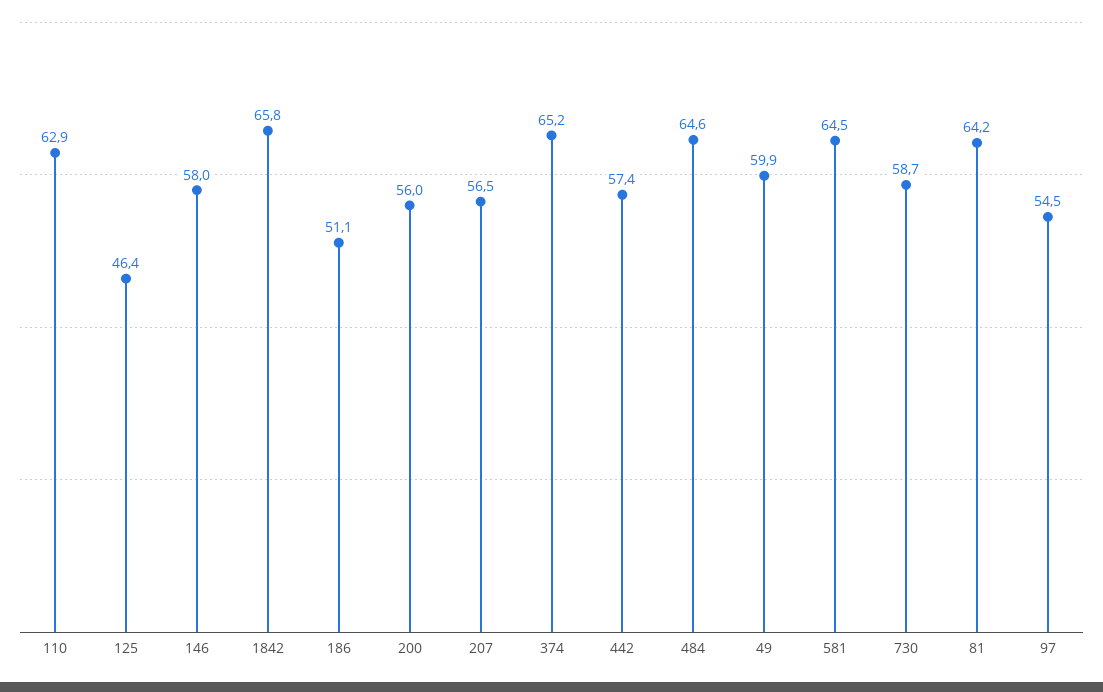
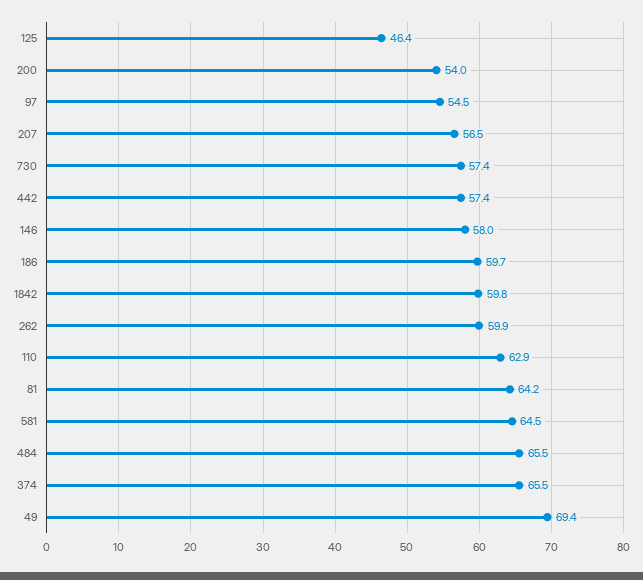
1842: 65.8 -> 59.8
186: 51.1 -> 59.7
200: 56 -> 54
374: 65.2 -> 65.5
484: 64.6 -> 65.5
49: 59.9 -> 69.4
730: 58.7 -> 57.4
262: none -> 59.9

